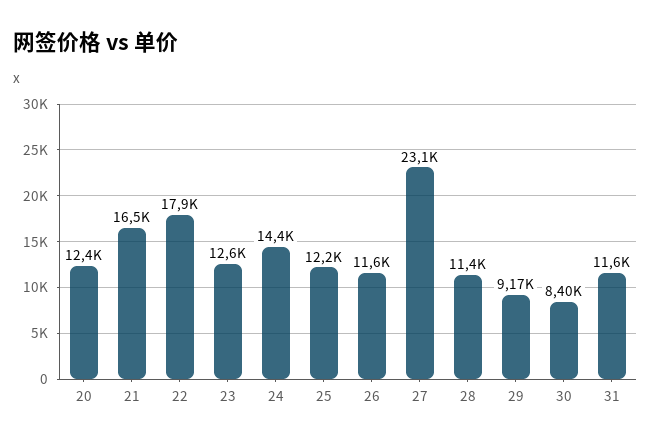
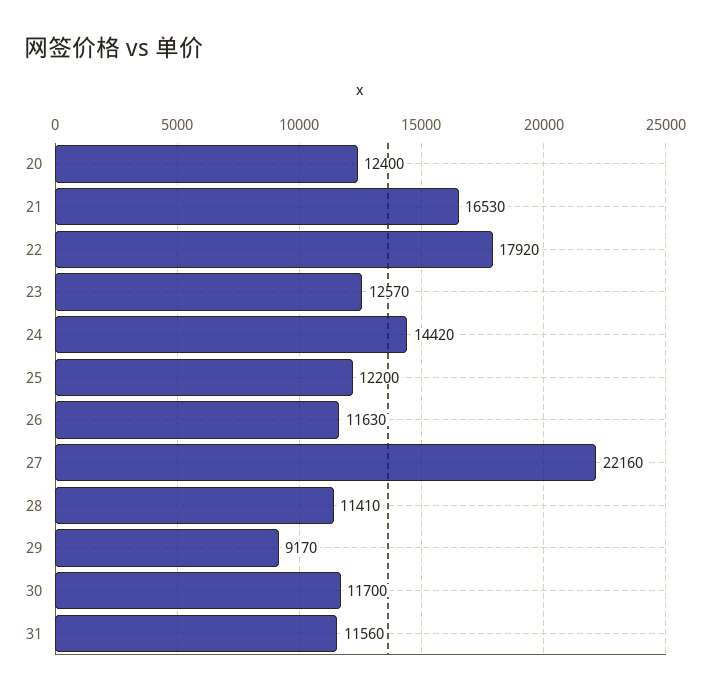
27: 23100 -> 22160
30: 8400 -> 11700

